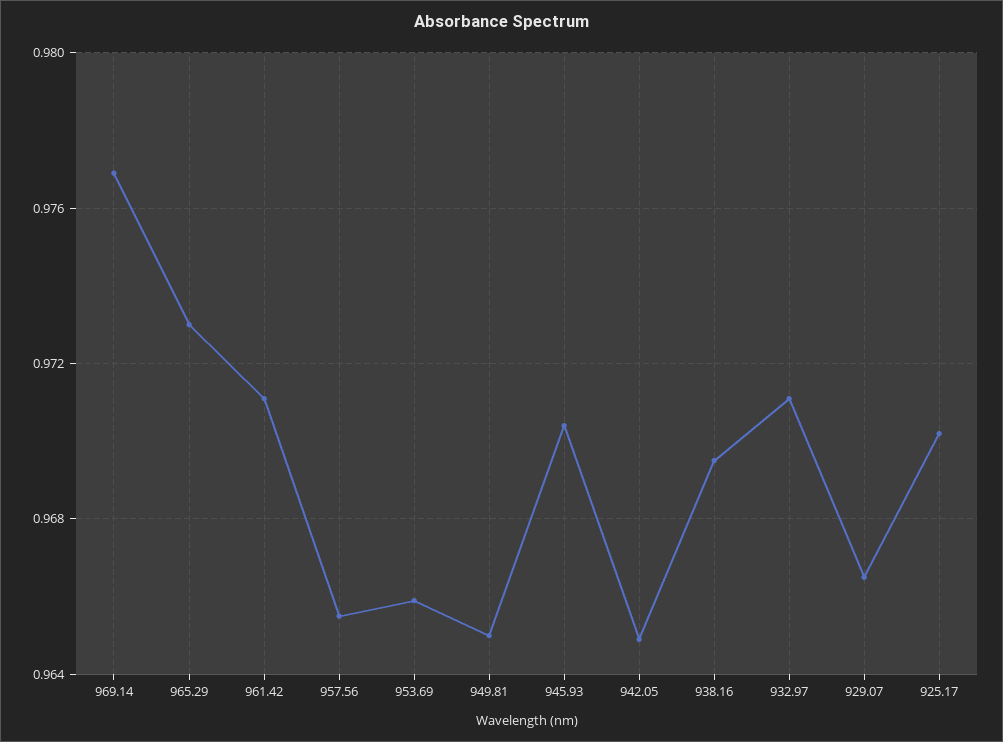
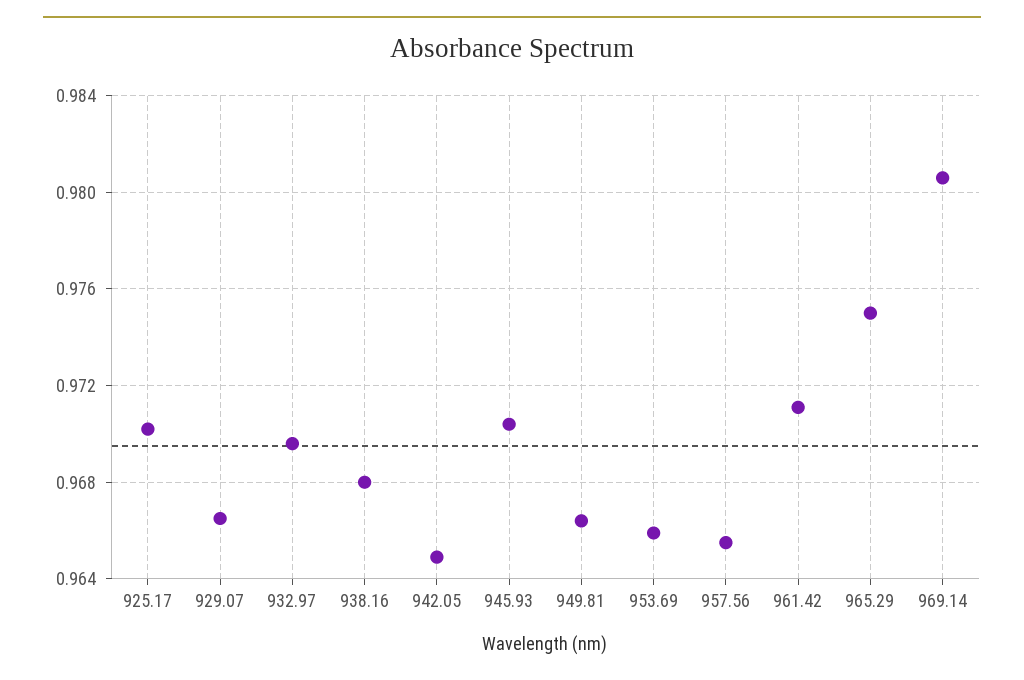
969.14: 0.977 -> 0.9805
965.29: 0.973 -> 0.975
949.81: 0.965 -> 0.9665
938.16: 0.9695 -> 0.968
932.97: 0.971 -> 0.9695

